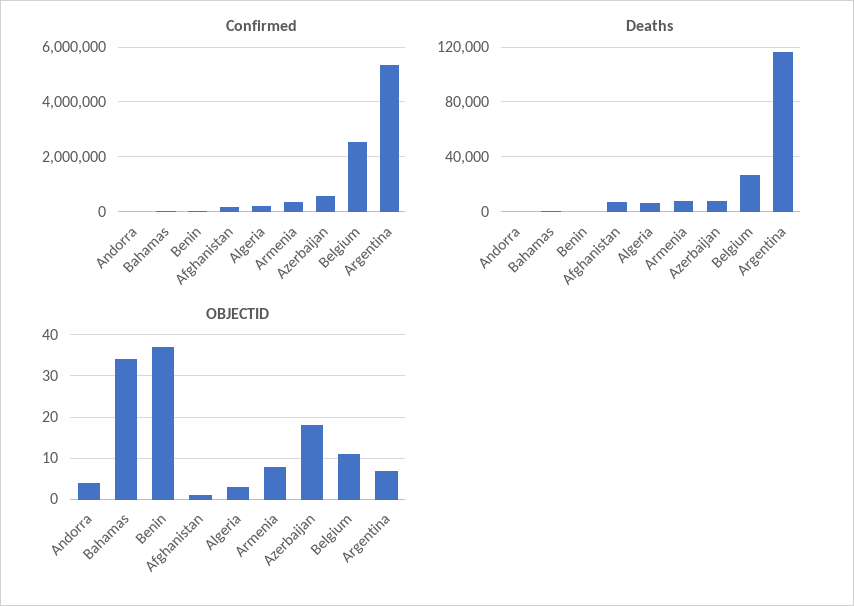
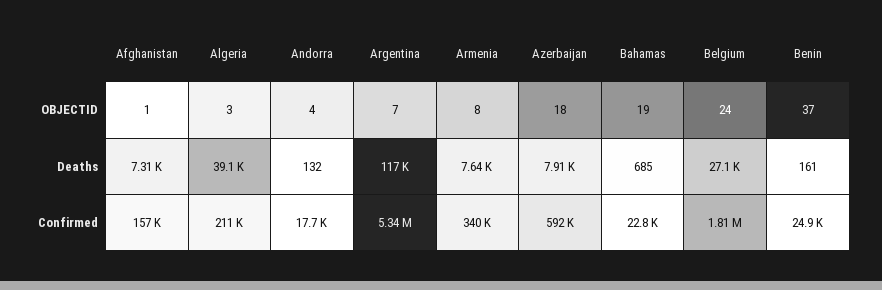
Confirmed, Belgium: 2500000 -> 1810000
Deaths, Algeria: 5000 -> 39100
OBJECTID, Bahamas: 35 -> 19
OBJECTID, Belgium: 10 -> 24

